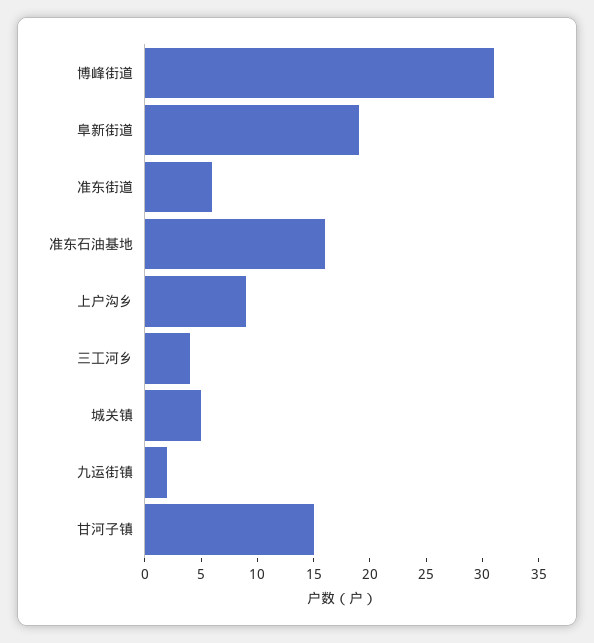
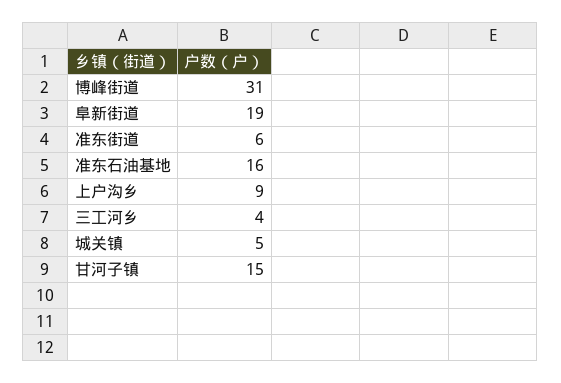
九运街镇: 2 -> none

